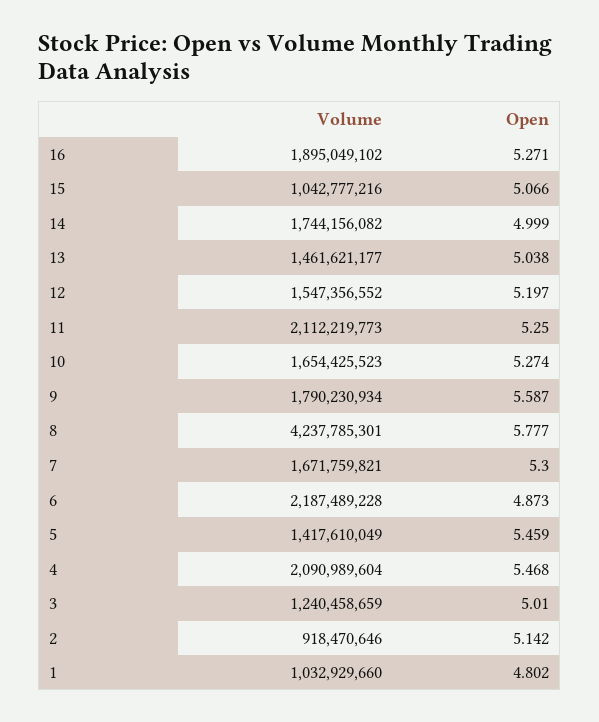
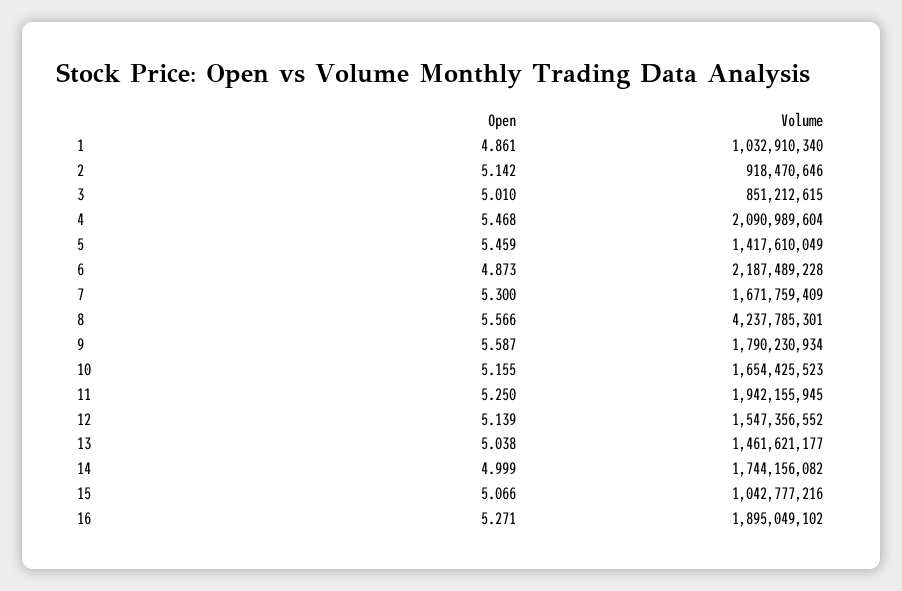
Open, 12: 5.197 -> 5.139
Volume, 11: 2112219773 -> 1942155945
Open, 10: 5.274 -> 5.155
Open, 8: 5.777 -> 5.566
Volume, 7: 1671759821 -> 1671759409
Volume, 3: 1240458659 -> 851212615
Volume, 1: 1032929660 -> 1032910340
Open, 1: 4.802 -> 4.861

